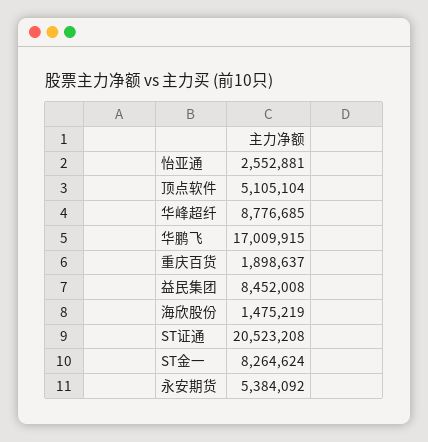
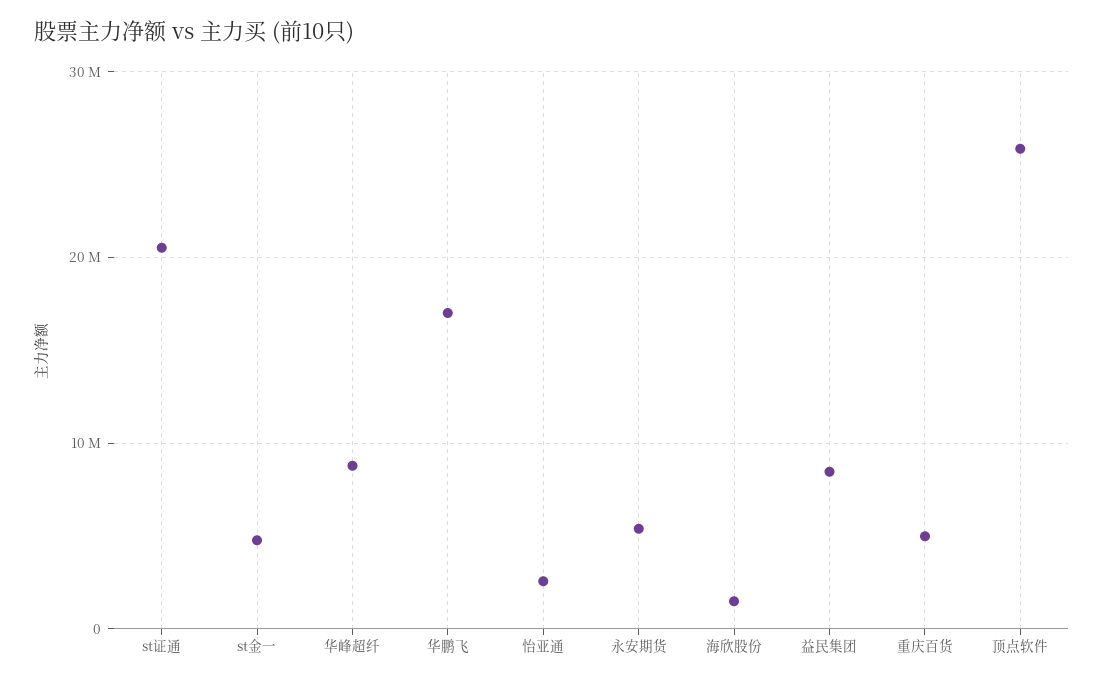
顶点软件: 5105104 -> 26000000
重庆百货: 1898637 -> 5000000
ST金一: 8264624 -> 5000000

